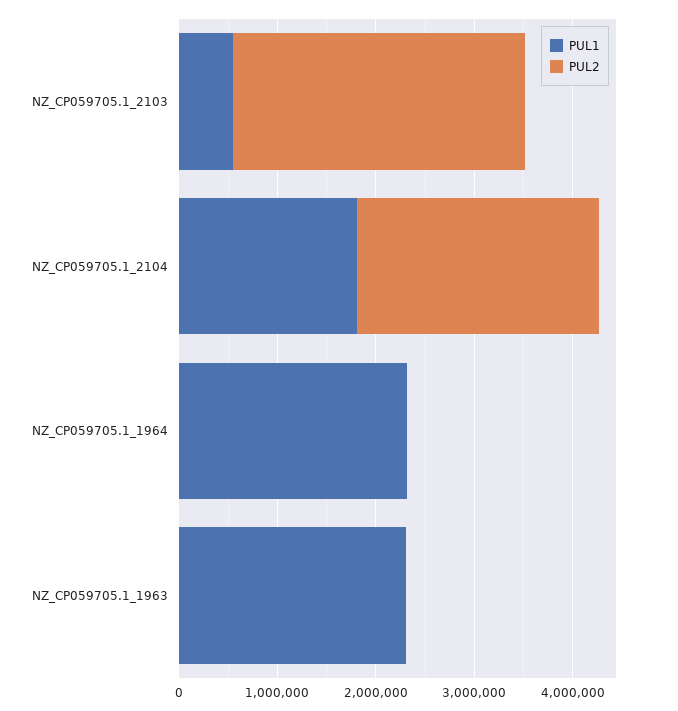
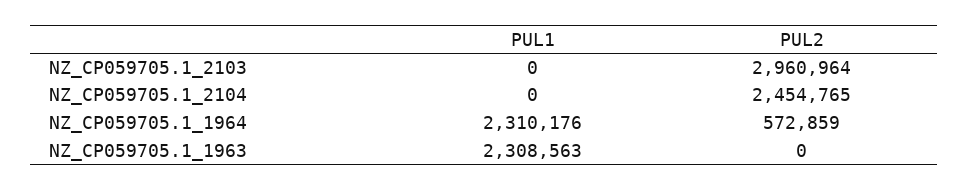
PUL1, NZ_CP059705.1_2103: 600000 -> 0
PUL1, NZ_CP059705.1_2104: 1800000 -> 0
PUL2, NZ_CP059705.1_1964: 0 -> 572859

